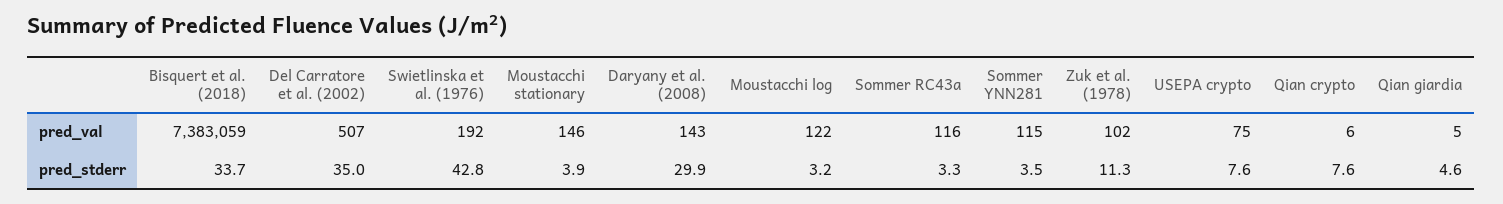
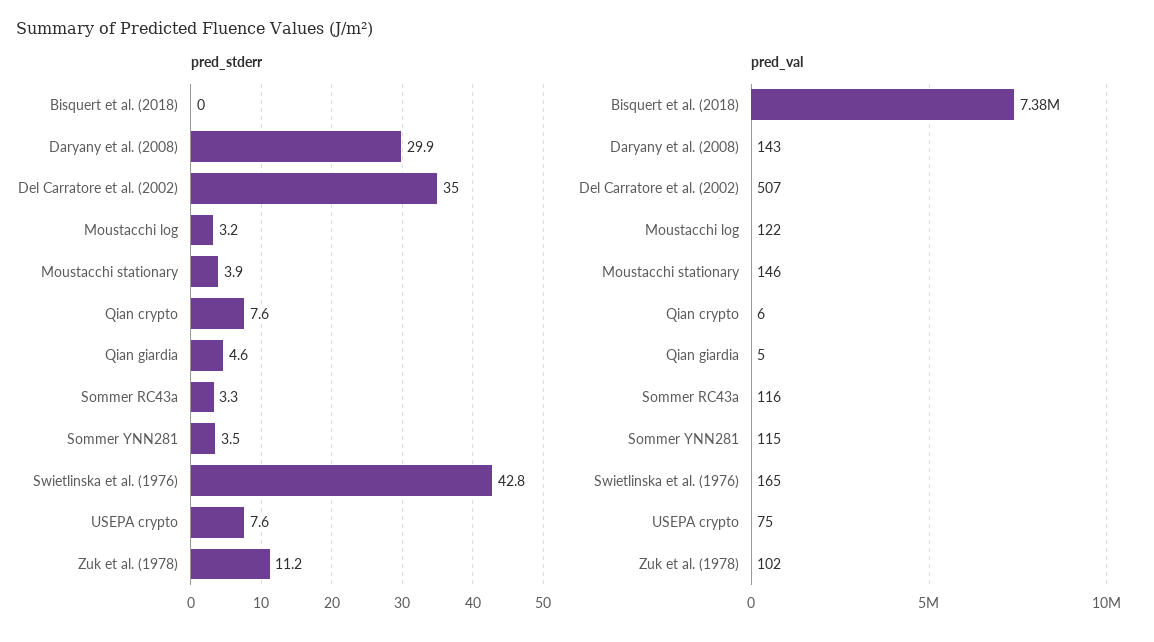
pred_val, Swietlinska et al. (1976): 192 -> 165
pred_stderr, Bisquert et al. (2018): 33.7 -> 0
pred_stderr, Zuk et al. (1978): 11.3 -> 11.2

